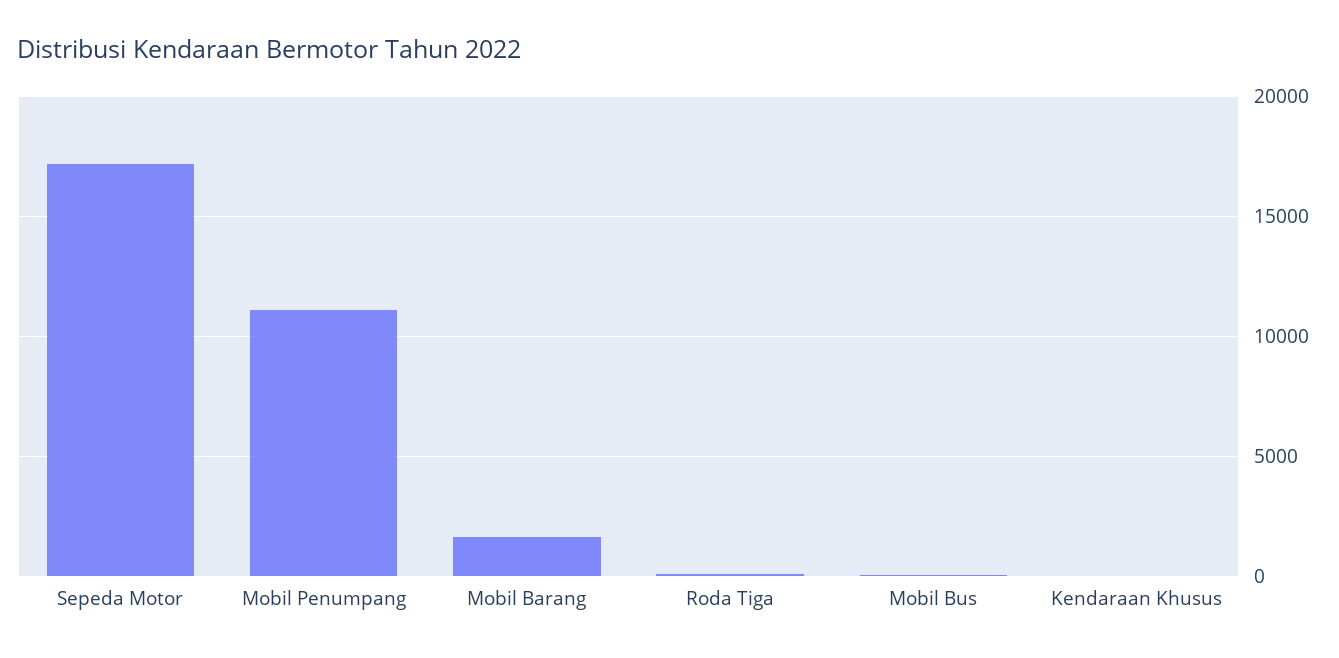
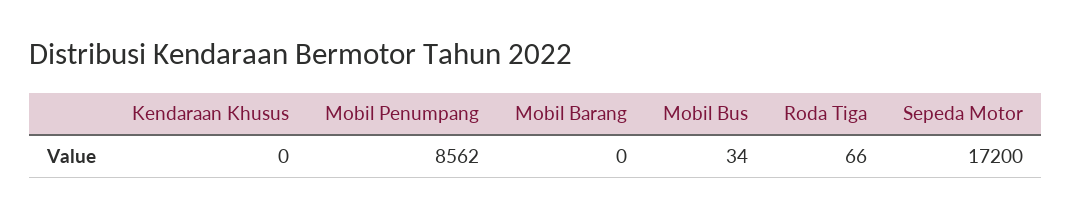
Mobil Penumpang: 11000 -> 8562
Mobil Barang: 1500 -> 0

